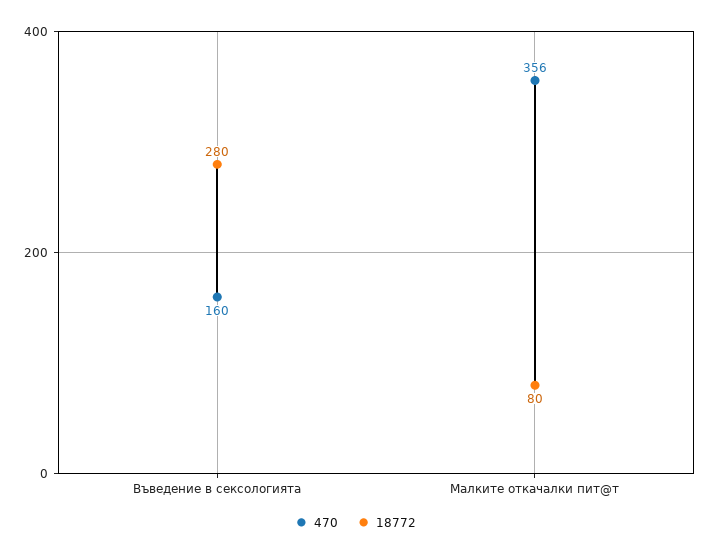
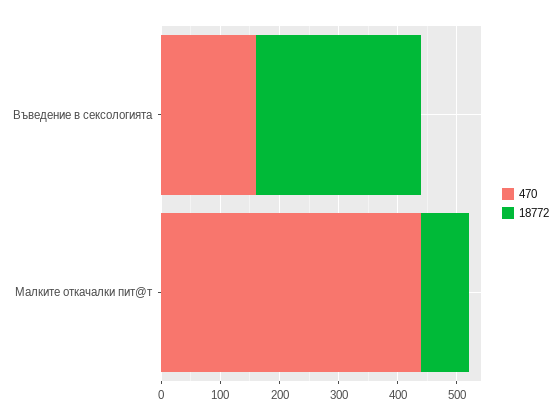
470, Малките откачалки пит@т: 356 -> 440

